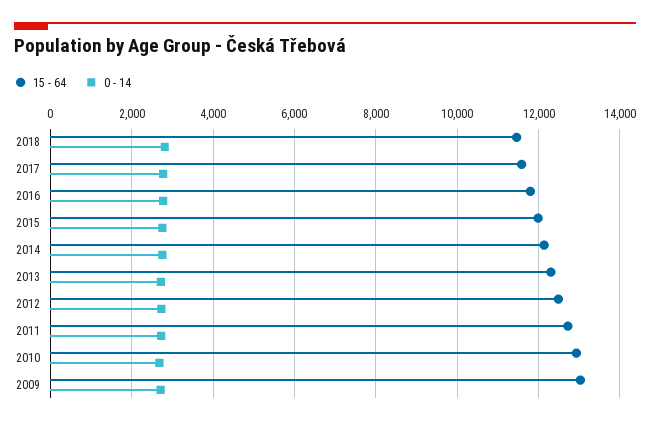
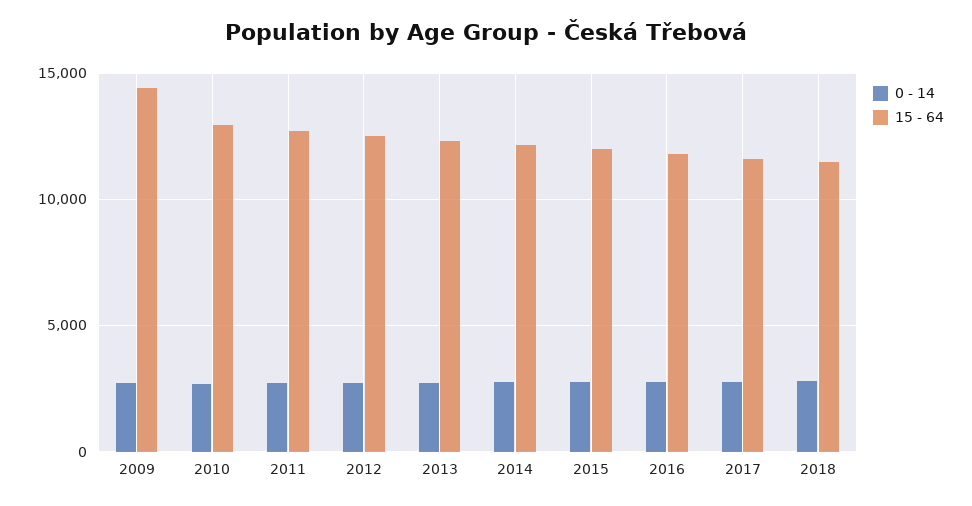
15 - 64, 2009: 13000 -> 14500

